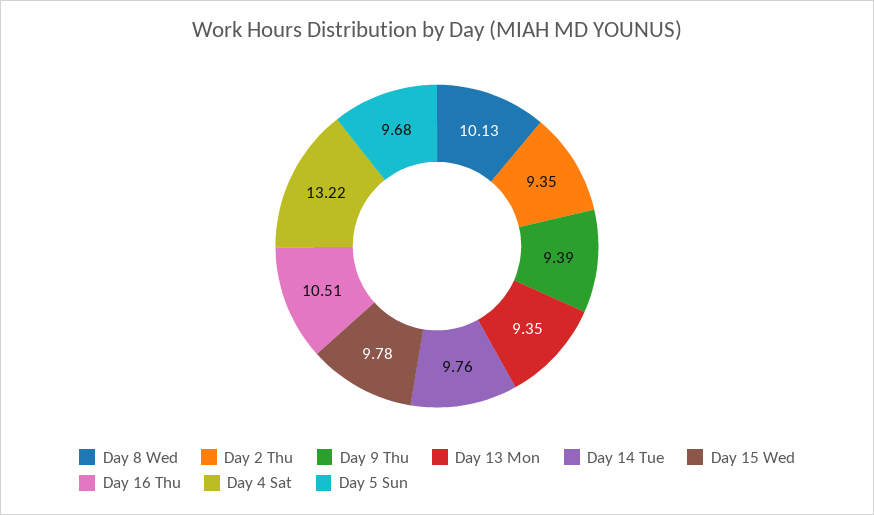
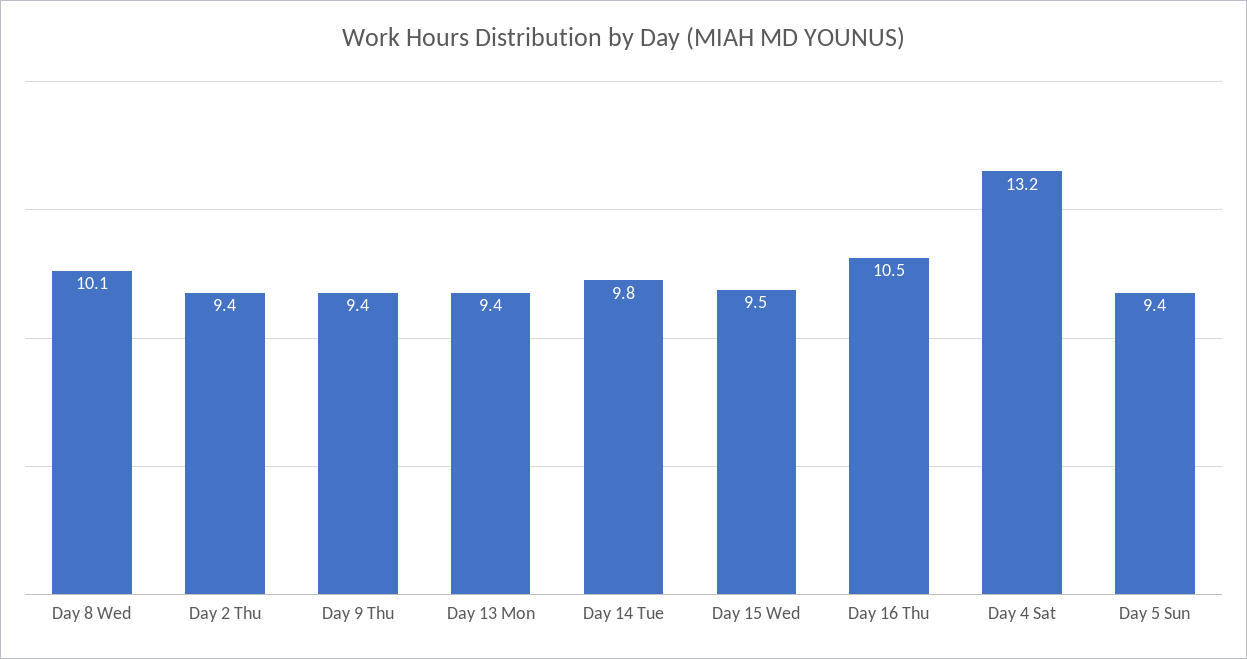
Day 15 Wed: 9.78 -> 9.5
Day 5 Sun: 9.68 -> 9.4

